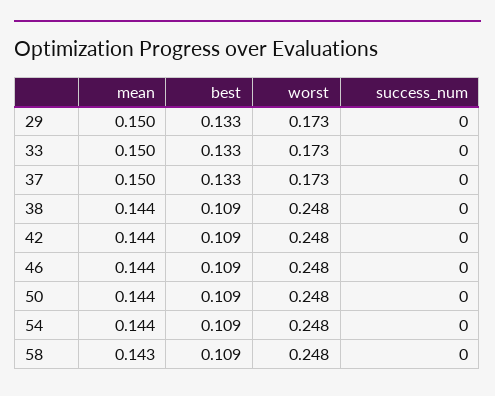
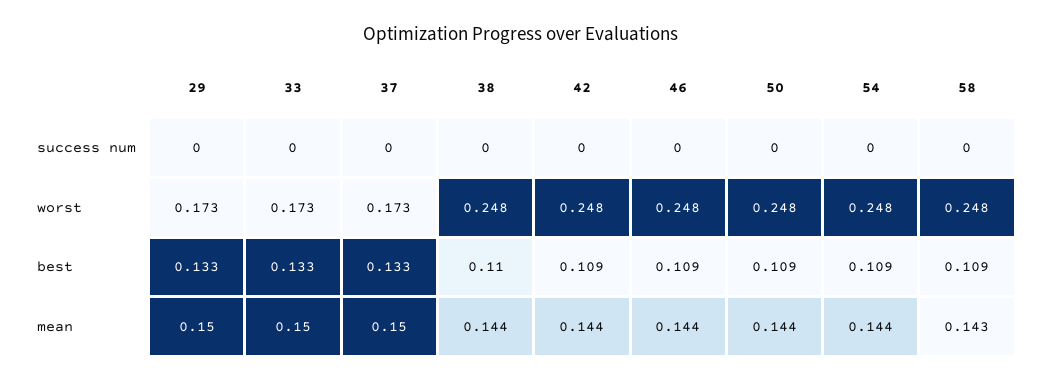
best, 38: 0.109 -> 0.11

